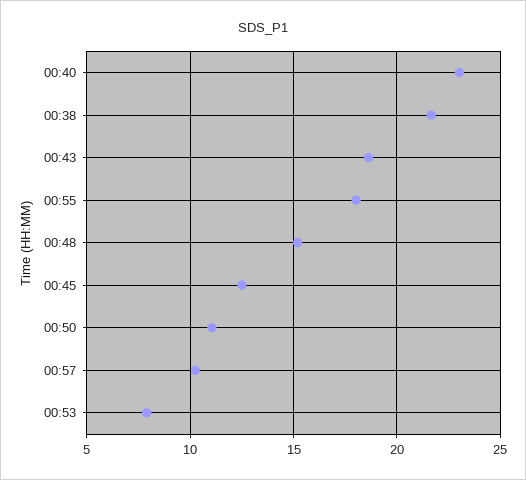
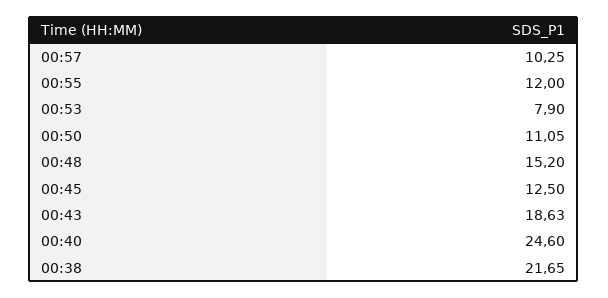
00:40: 23 -> 24.6
00:55: 18 -> 12

